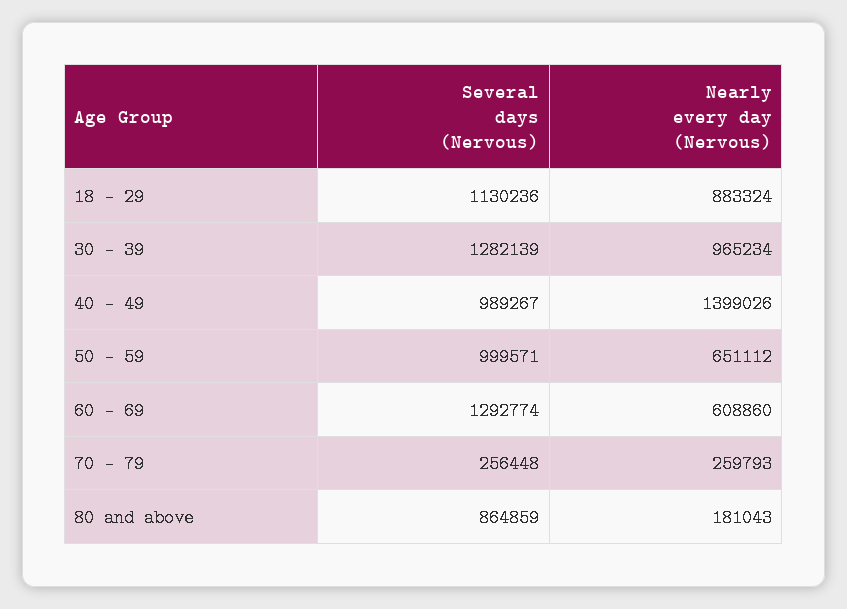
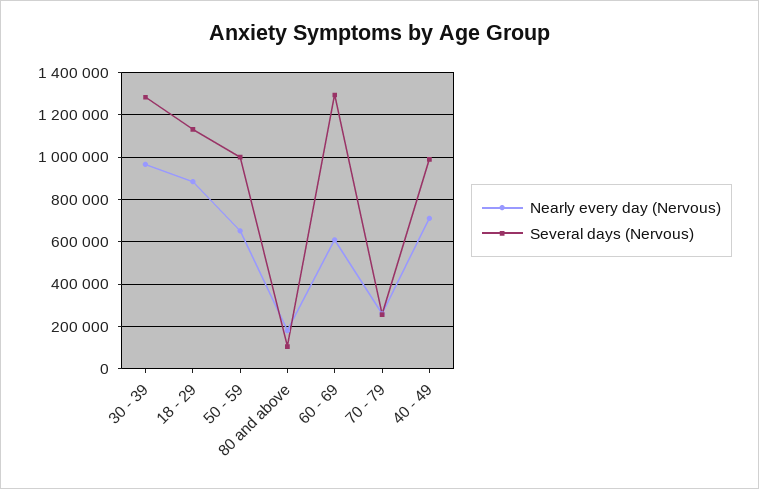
Nearly every day (Nervous), 40 - 49: 1399026 -> 700000
Several days (Nervous), 80 and above: 864859 -> 100000

